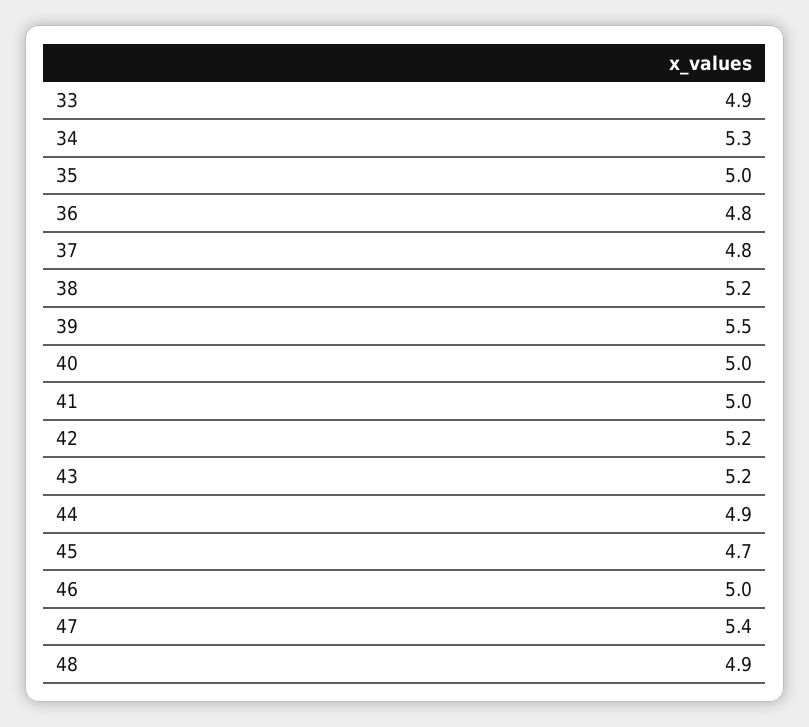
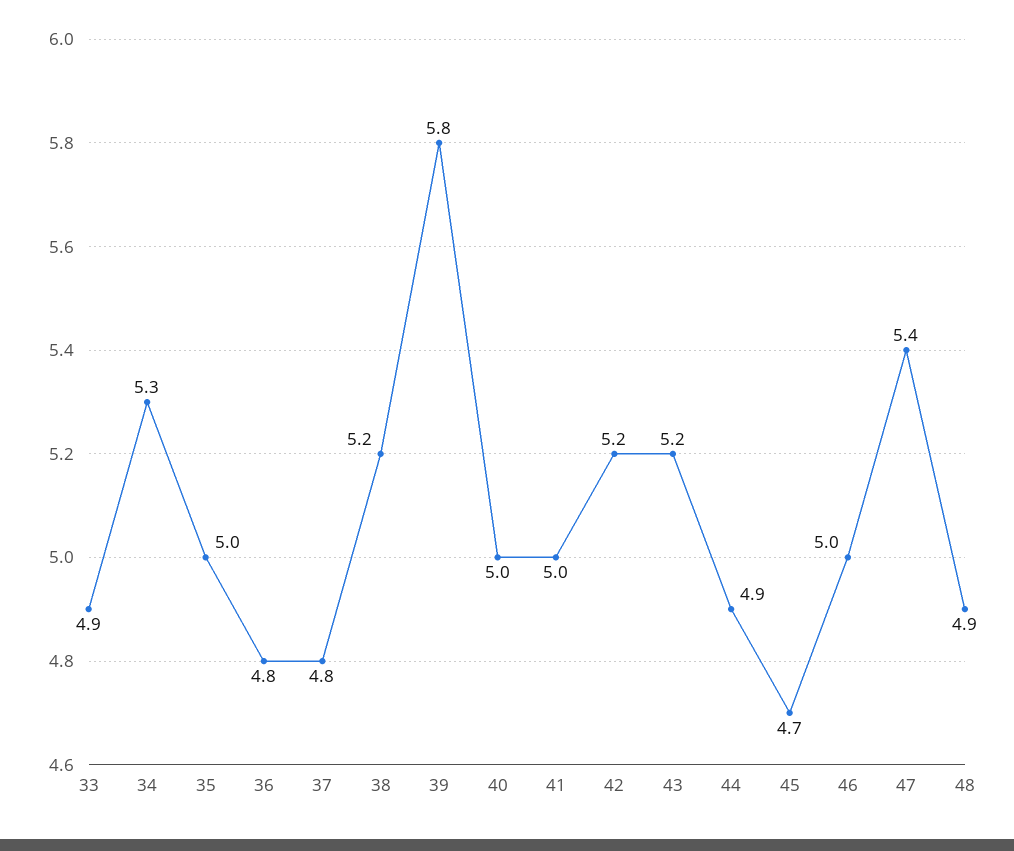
39: 5.5 -> 5.8

